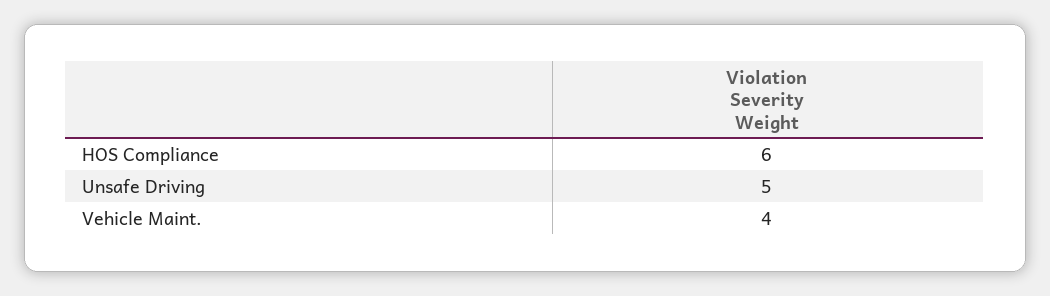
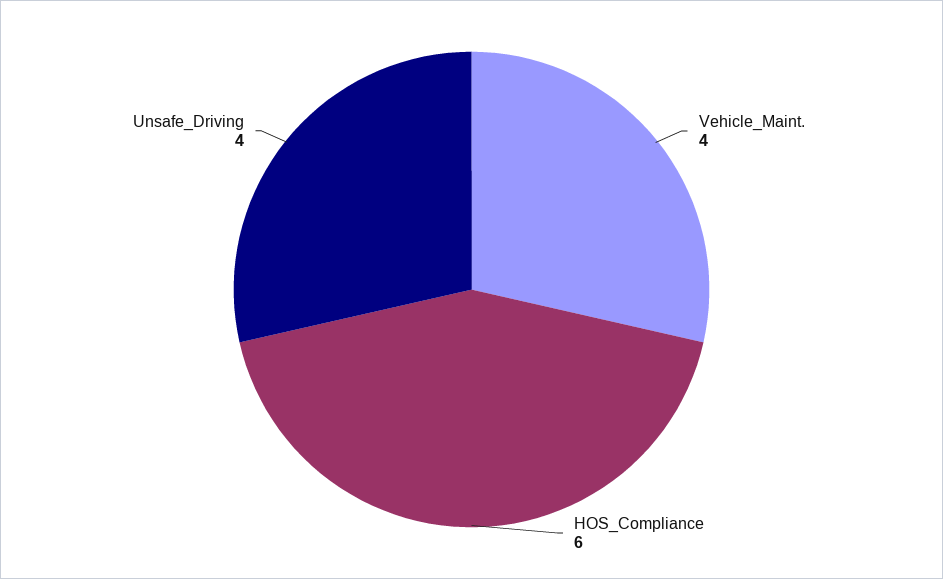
Unsafe Driving: 5 -> 4

